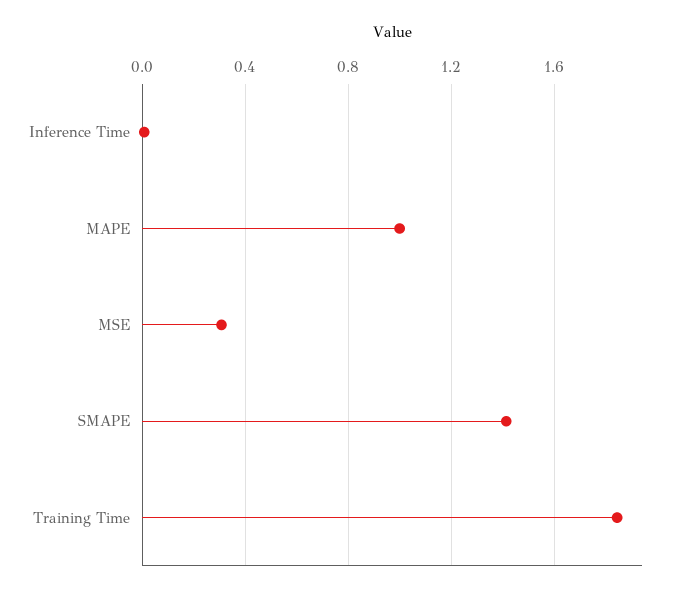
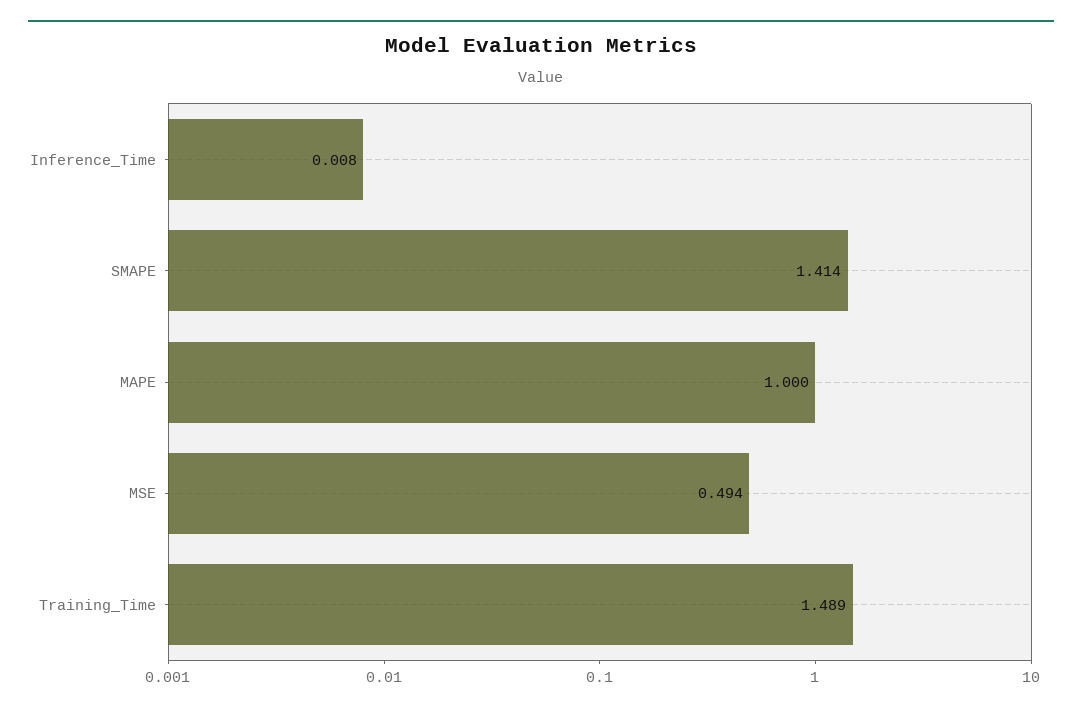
MSE: 0.3 -> 0.494
Training Time: 1.85 -> 1.489

